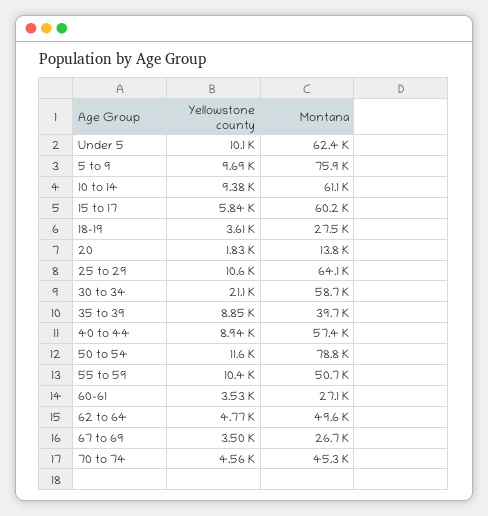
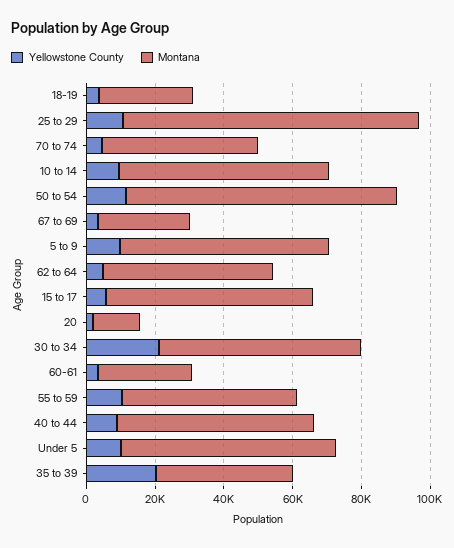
Montana, 5 to 9: 75900 -> 60000
Montana, 25 to 29: 64100 -> 85000
Yellowstone county, 35 to 39: 8850 -> 20000

